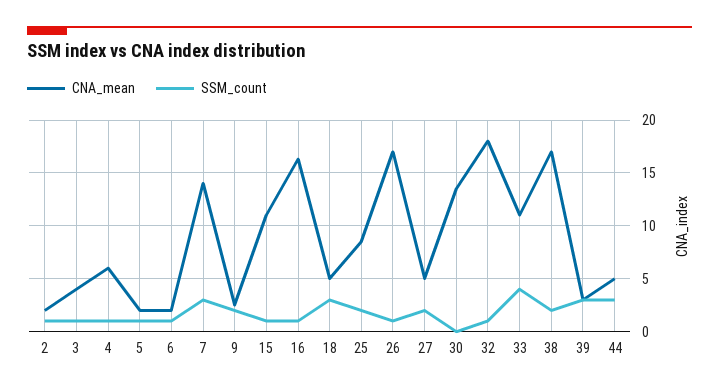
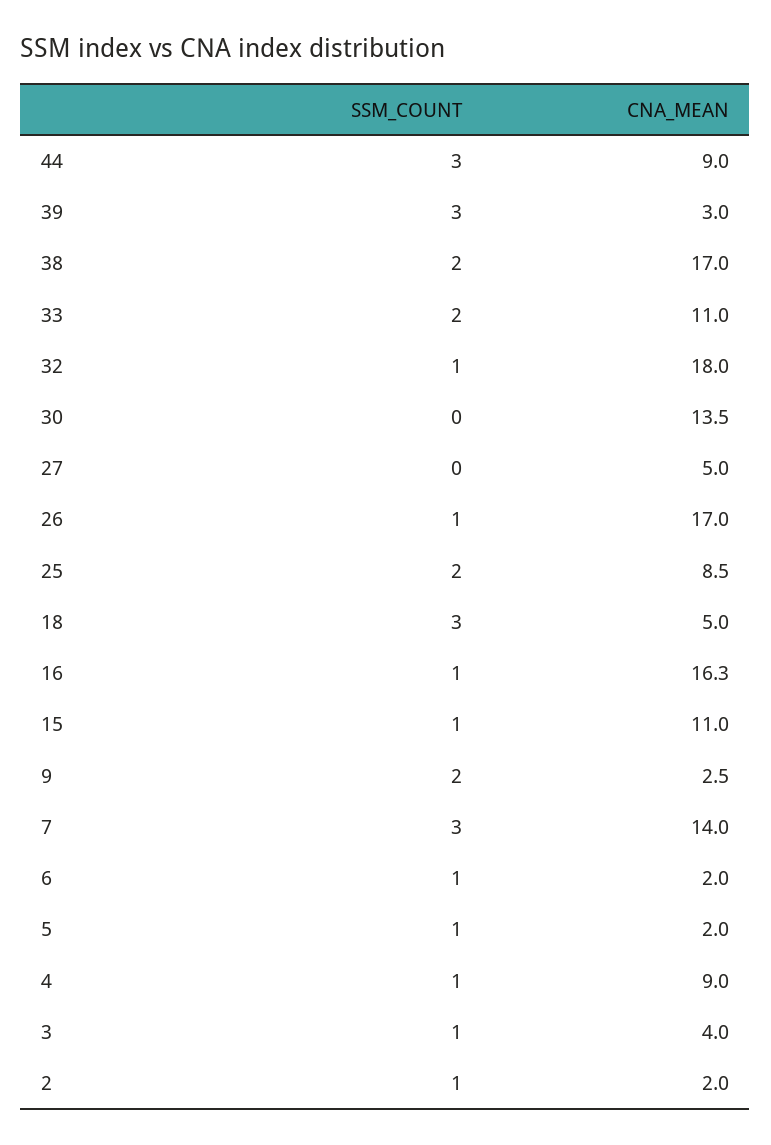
CNA_mean, 4: 6 -> 9
SSM_count, 27: 2 -> 0
SSM_count, 33: 4 -> 2
CNA_mean, 44: 5 -> 9

